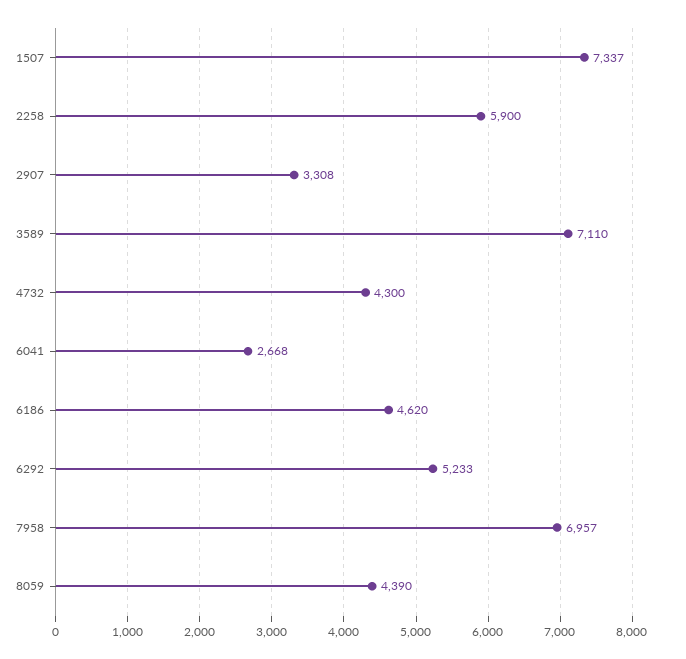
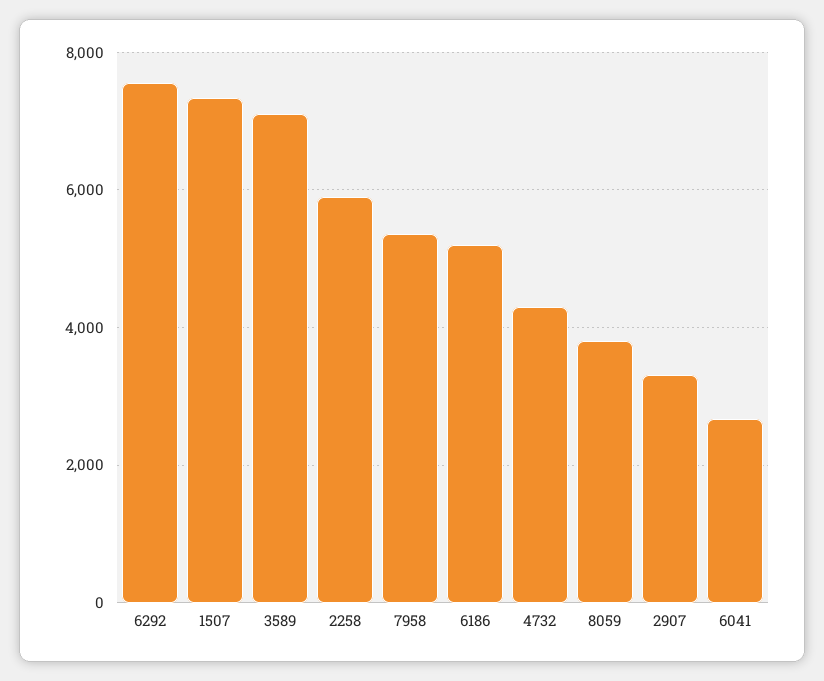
6186: 4620 -> 5200
6292: 5233 -> 7600
7958: 6957 -> 5400
8059: 4390 -> 3800

